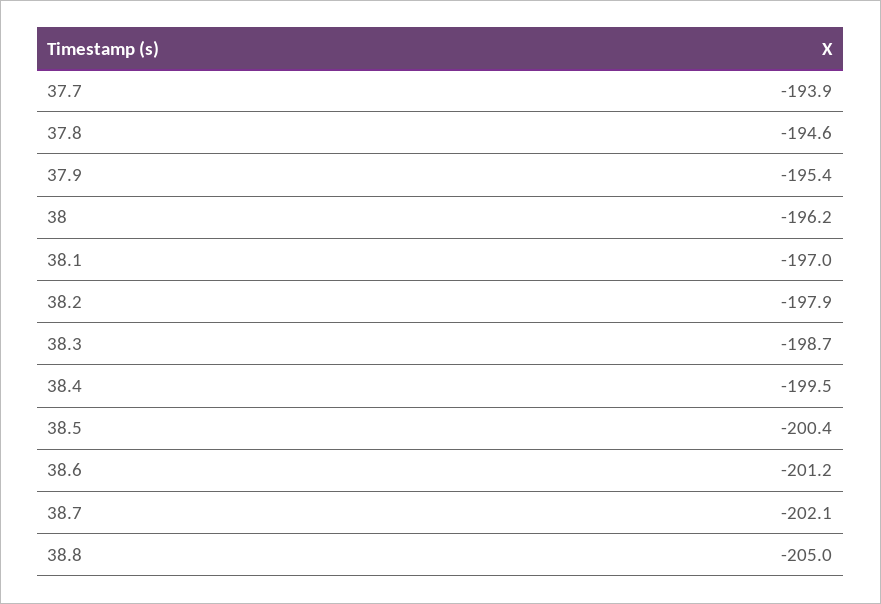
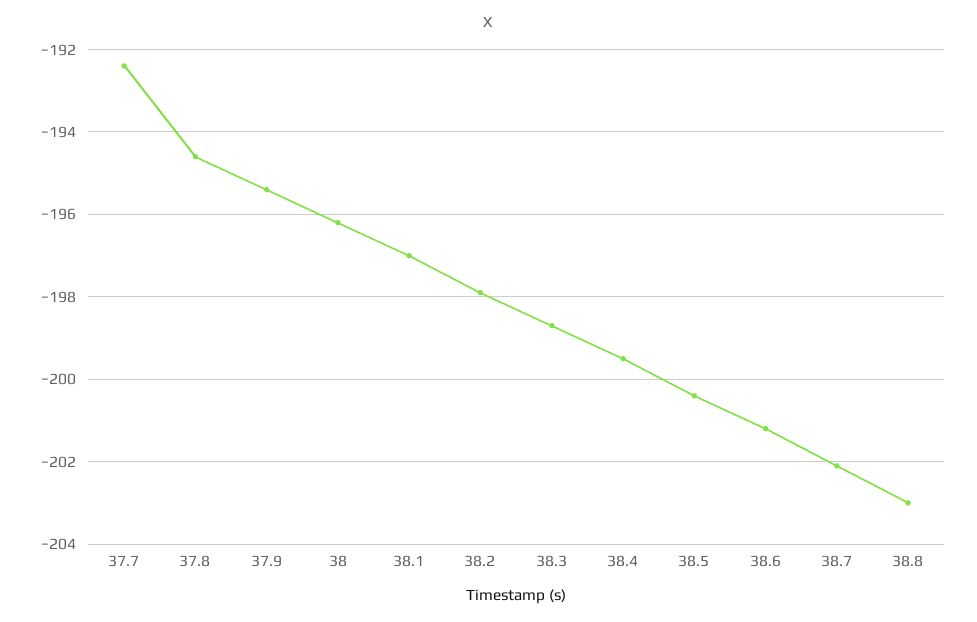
37.7: -193.9 -> -192.5
38.8: -205 -> -203

